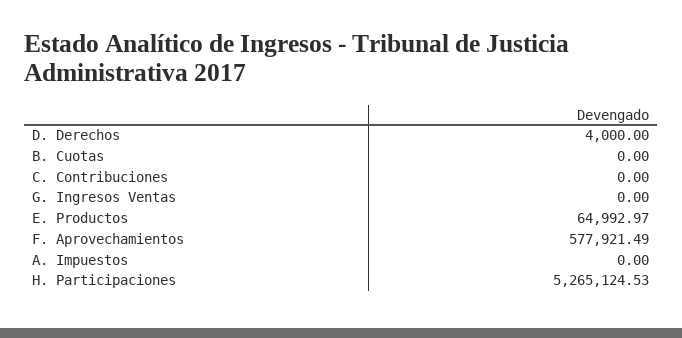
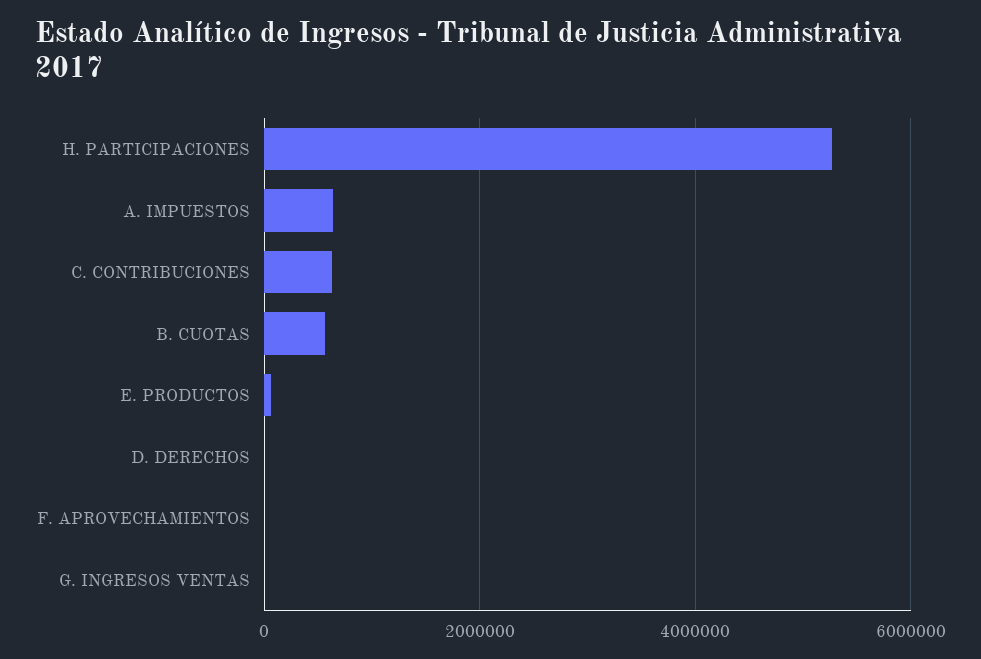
B. Cuotas: 0 -> 600000
C. Contribuciones: 0 -> 600000
F. Aprovechamientos: 577921.49 -> 0
A. Impuestos: 0 -> 600000

